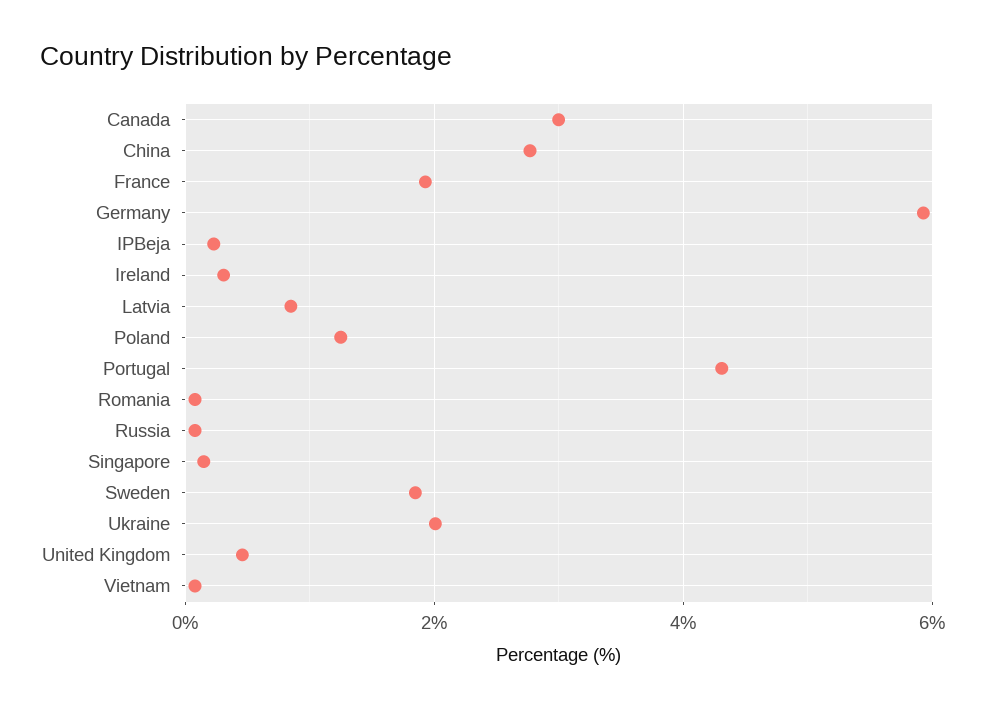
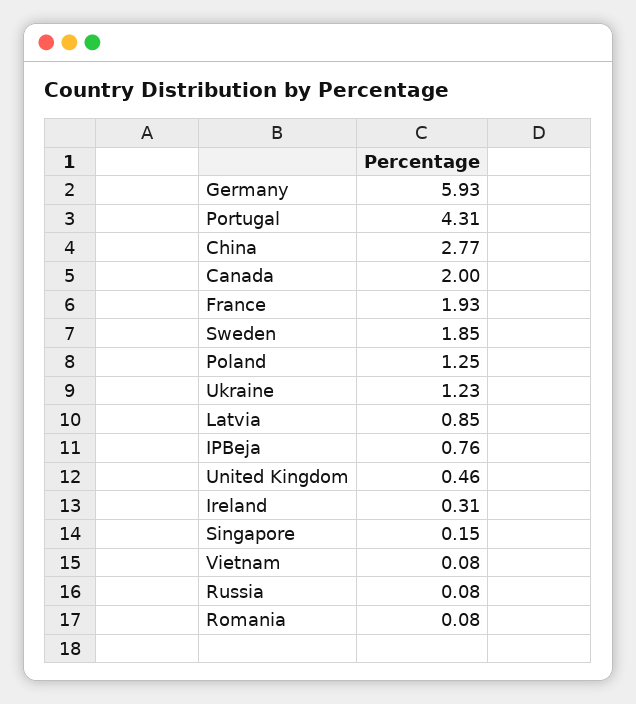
Canada: 3 -> 2
IPBeja: 0.2 -> 0.76
Ukraine: 2 -> 1.23

